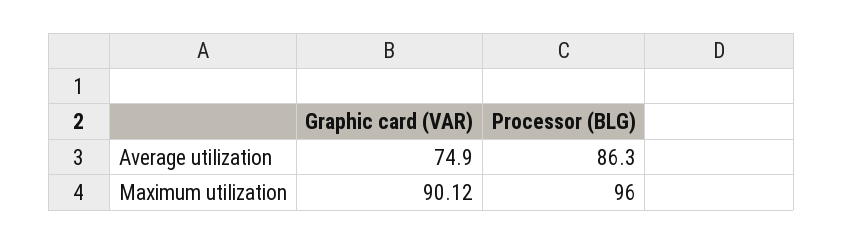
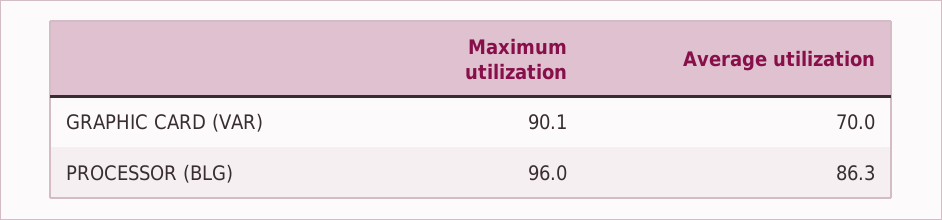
Graphic card (VAR), Average utilization: 74.9 -> 70

